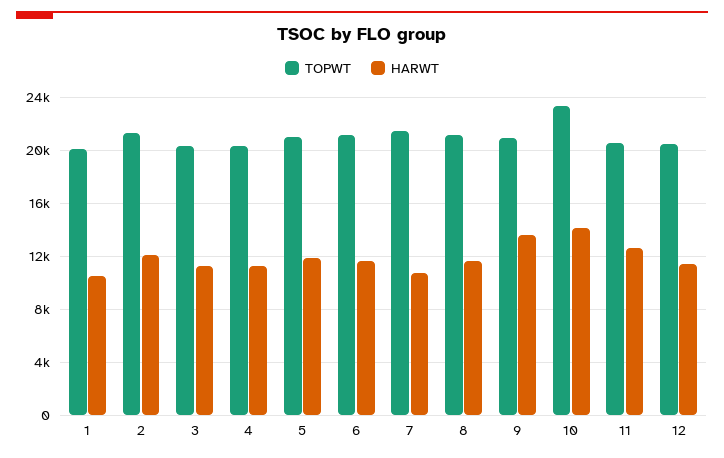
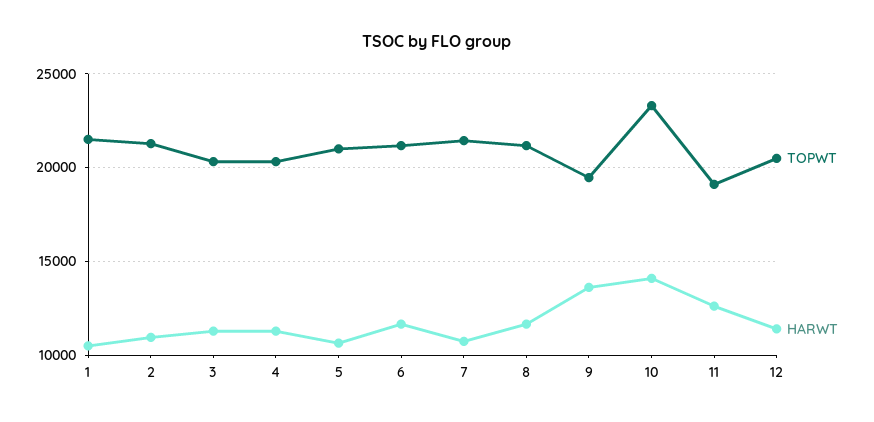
TOPWT, 1: 20000 -> 21500
HARWT, 2: 12000 -> 11000
HARWT, 5: 12000 -> 10500
TOPWT, 9: 21000 -> 19500
TOPWT, 11: 20500 -> 19000

